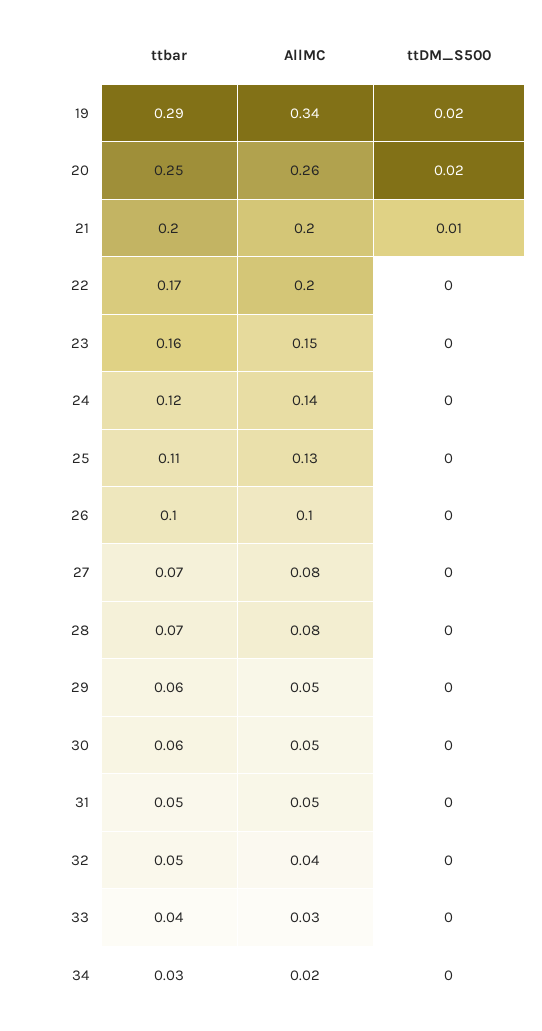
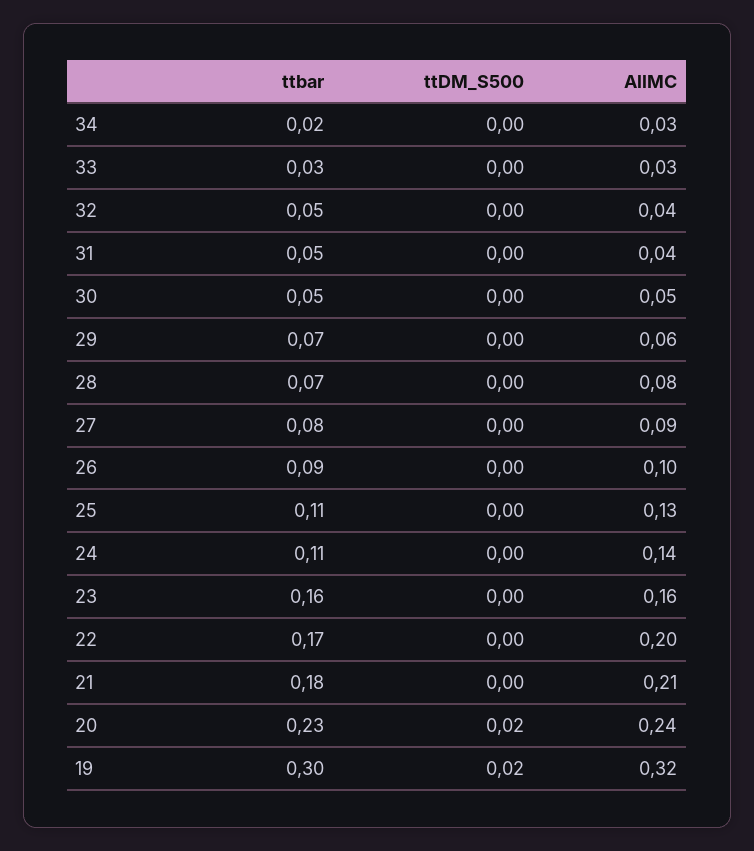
ttbar, 19: 0.29 -> 0.3
AllMC, 19: 0.34 -> 0.32
ttbar, 20: 0.25 -> 0.23
AllMC, 20: 0.26 -> 0.24
ttbar, 21: 0.2 -> 0.18
AllMC, 21: 0.2 -> 0.21
ttDM_S500, 21: 0.01 -> 0
AllMC, 23: 0.15 -> 0.16
ttbar, 24: 0.12 -> 0.11
ttbar, 26: 0.1 -> 0.09
ttbar, 27: 0.07 -> 0.08
AllMC, 27: 0.08 -> 0.09
ttbar, 29: 0.06 -> 0.07
AllMC, 29: 0.05 -> 0.06
ttbar, 30: 0.06 -> 0.05
AllMC, 31: 0.05 -> 0.04
ttbar, 33: 0.04 -> 0.03
ttbar, 34: 0.03 -> 0.02
AllMC, 34: 0.02 -> 0.03

